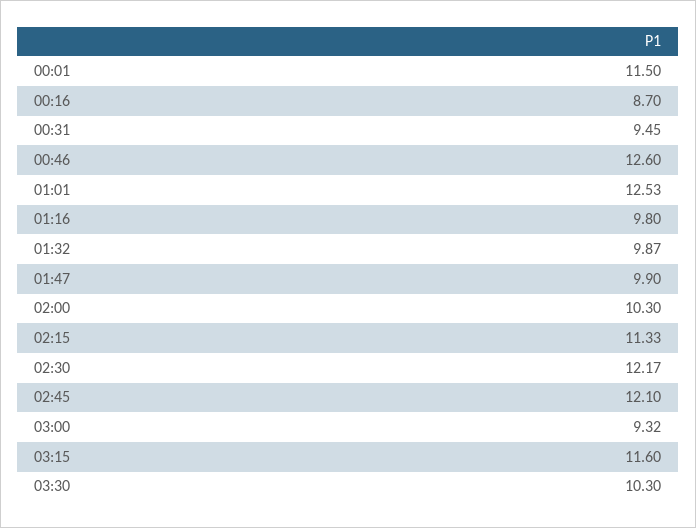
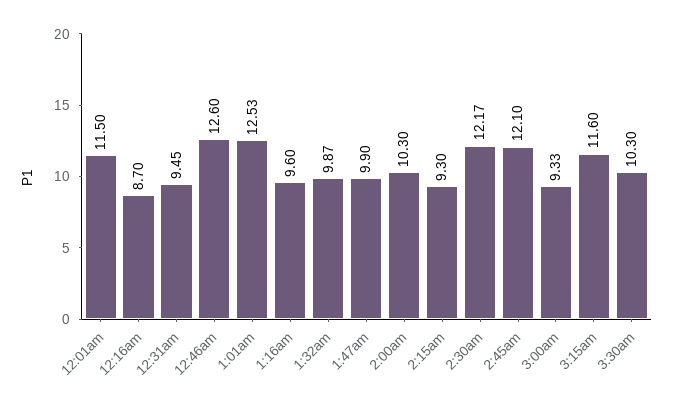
01:16: 9.8 -> 9.6
02:15: 11.33 -> 9.3
03:00: 9.32 -> 9.33

